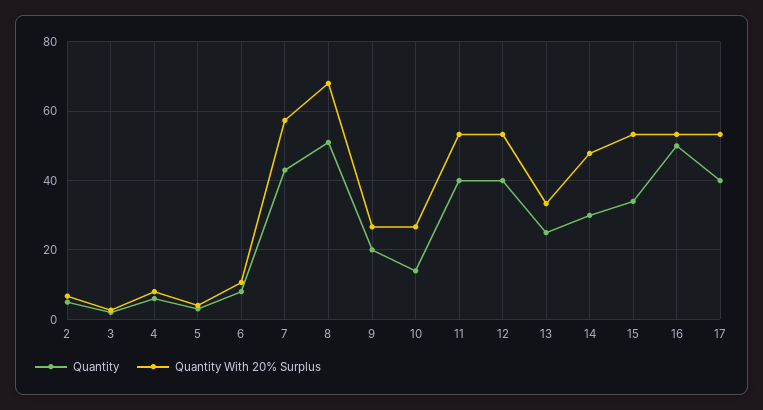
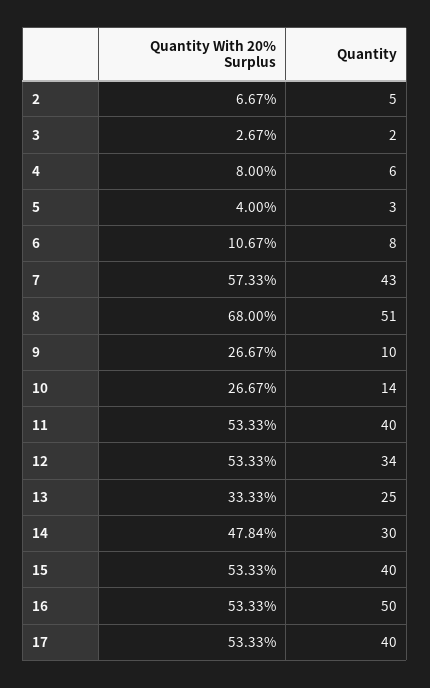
Quantity, 9: 20 -> 10
Quantity, 12: 40 -> 34
Quantity, 15: 34 -> 40

